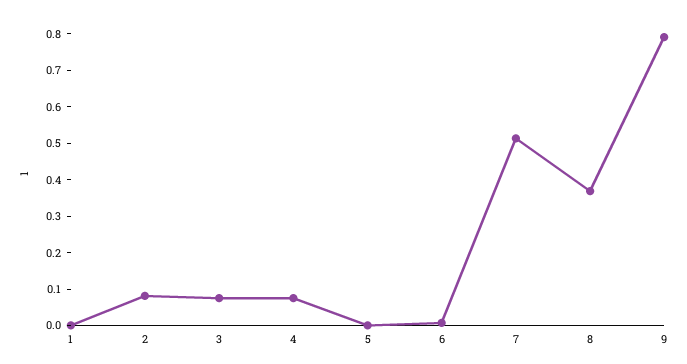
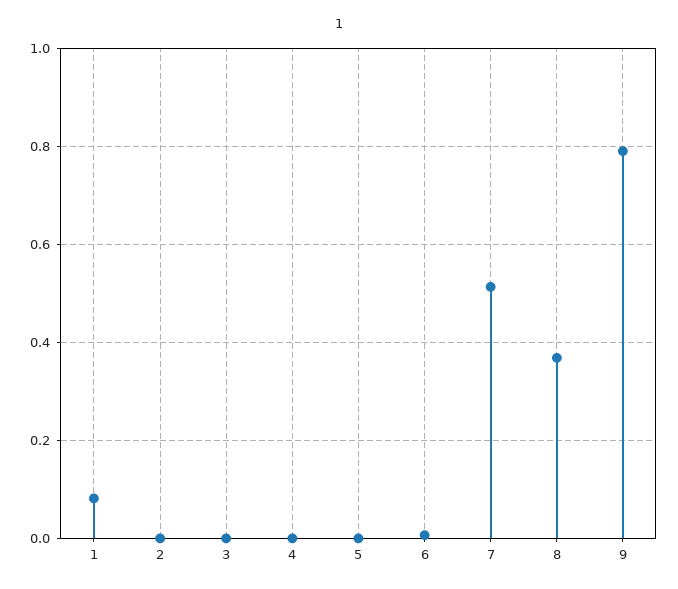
1: 0 -> 0.08
2: 0.075 -> 0
3: 0.075 -> 0
4: 0.075 -> 0

